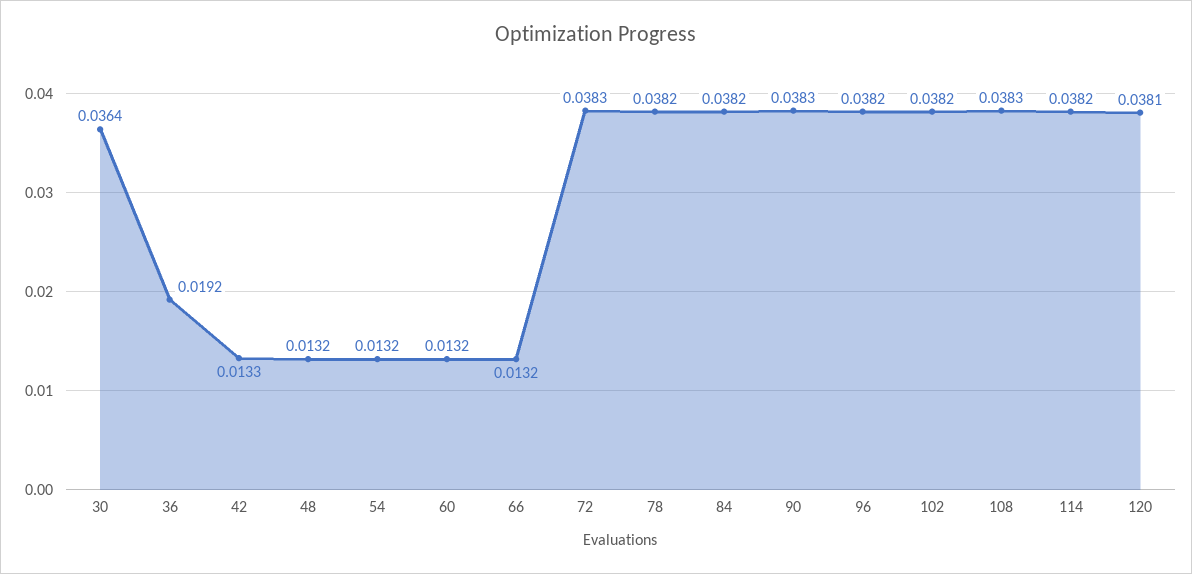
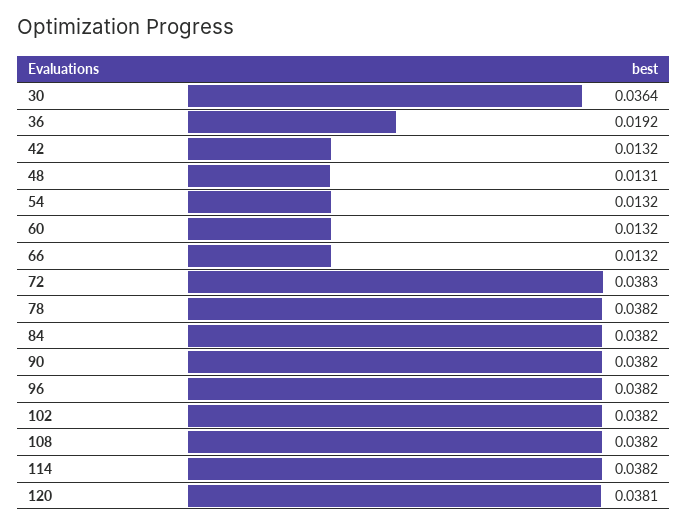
42: 0.0133 -> 0.0132
48: 0.0132 -> 0.0131
90: 0.0383 -> 0.0382
108: 0.0383 -> 0.0382

